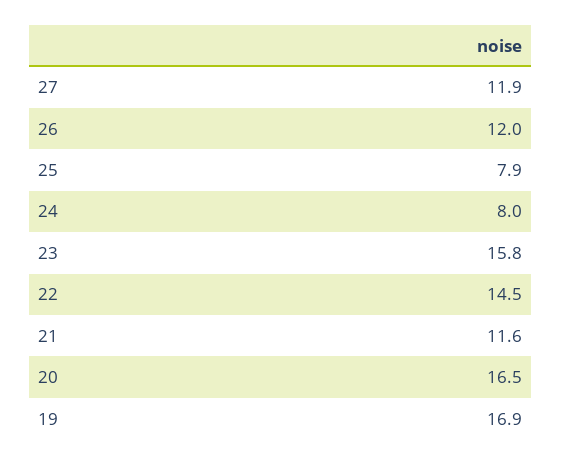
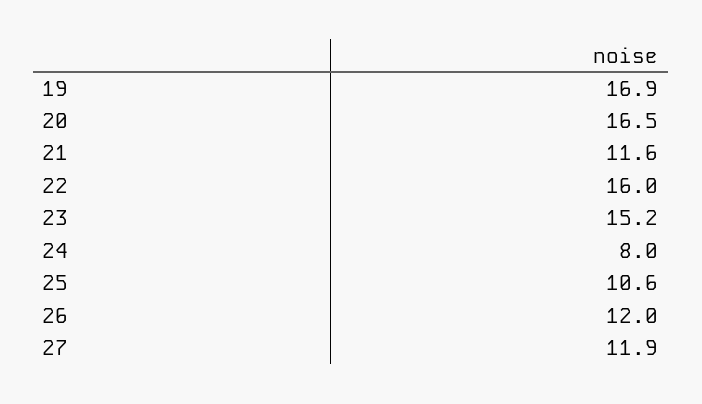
25: 7.9 -> 10.6
23: 15.8 -> 15.2
22: 14.5 -> 16

